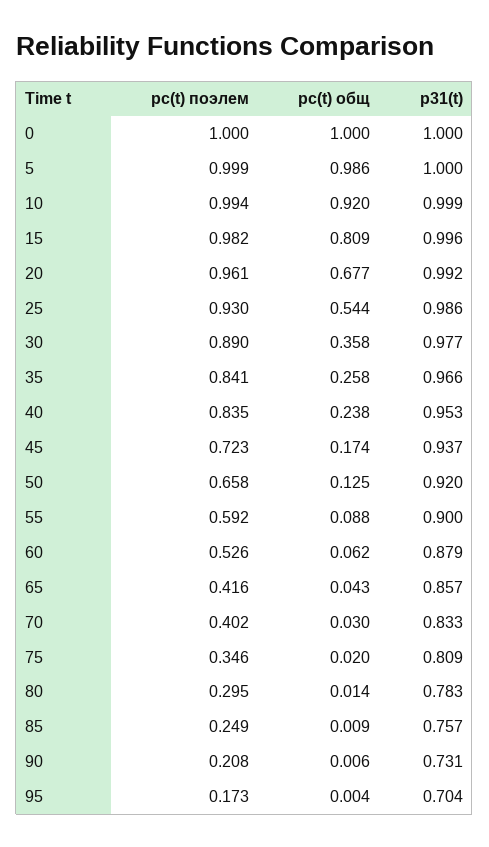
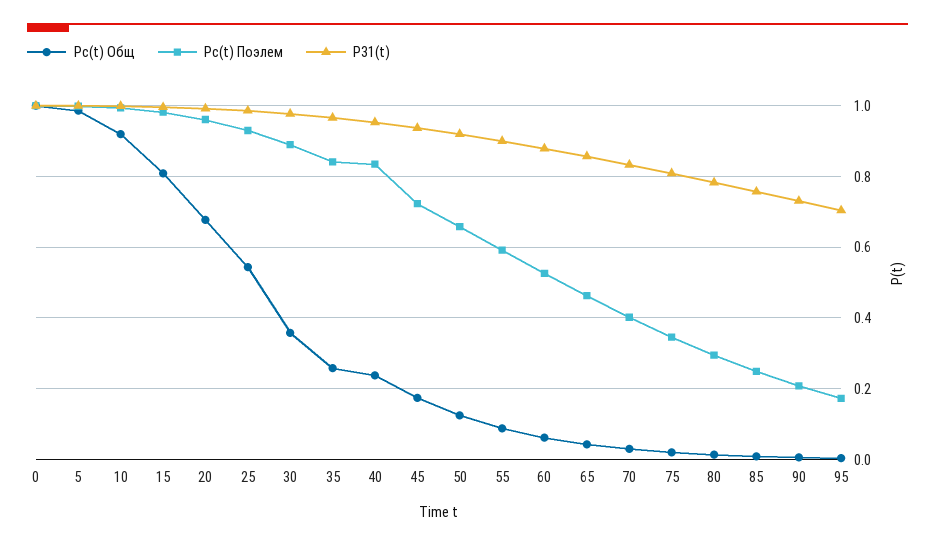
pс(t) поэлем, 65: 0.416 -> 0.46

